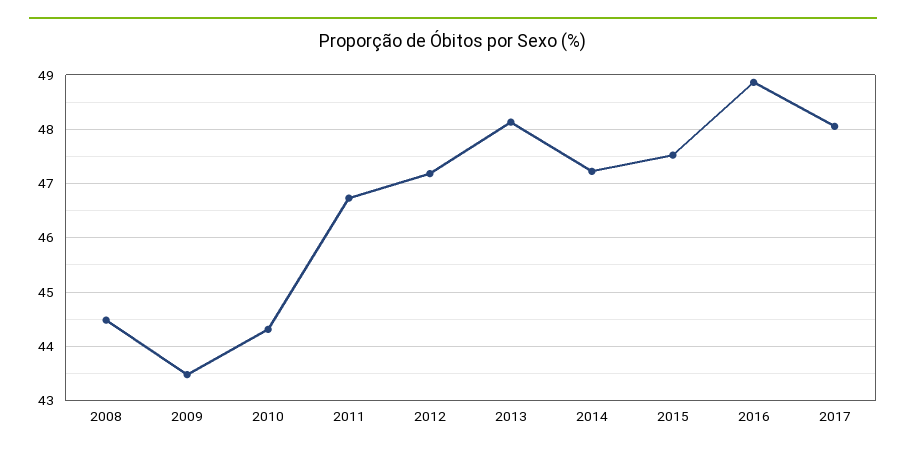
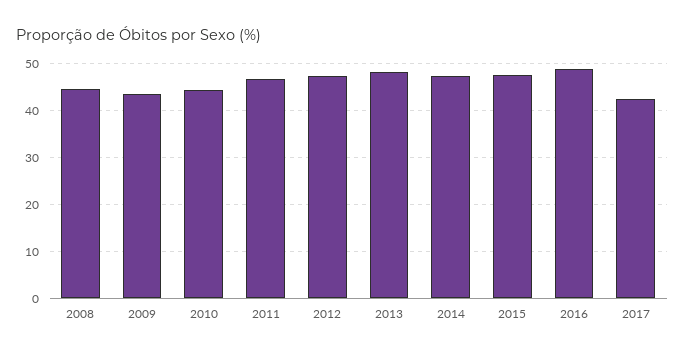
2017: 48 -> 42

